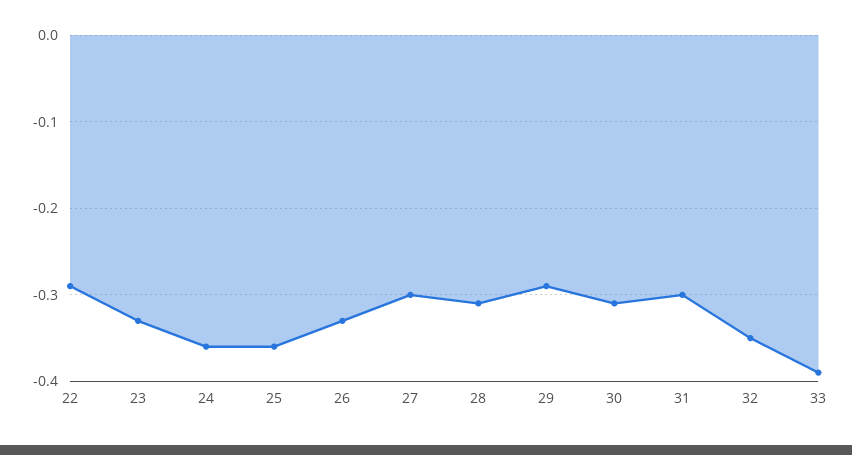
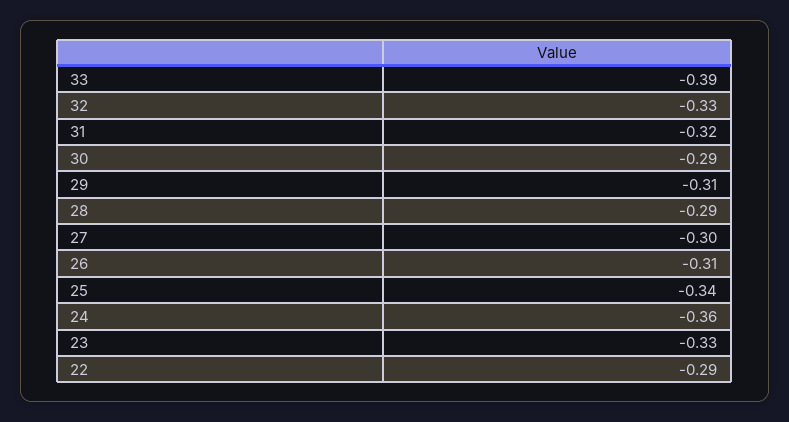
25: -0.36 -> -0.34
26: -0.33 -> -0.31
28: -0.31 -> -0.29
29: -0.29 -> -0.31
30: -0.31 -> -0.29
31: -0.3 -> -0.32
32: -0.35 -> -0.33

